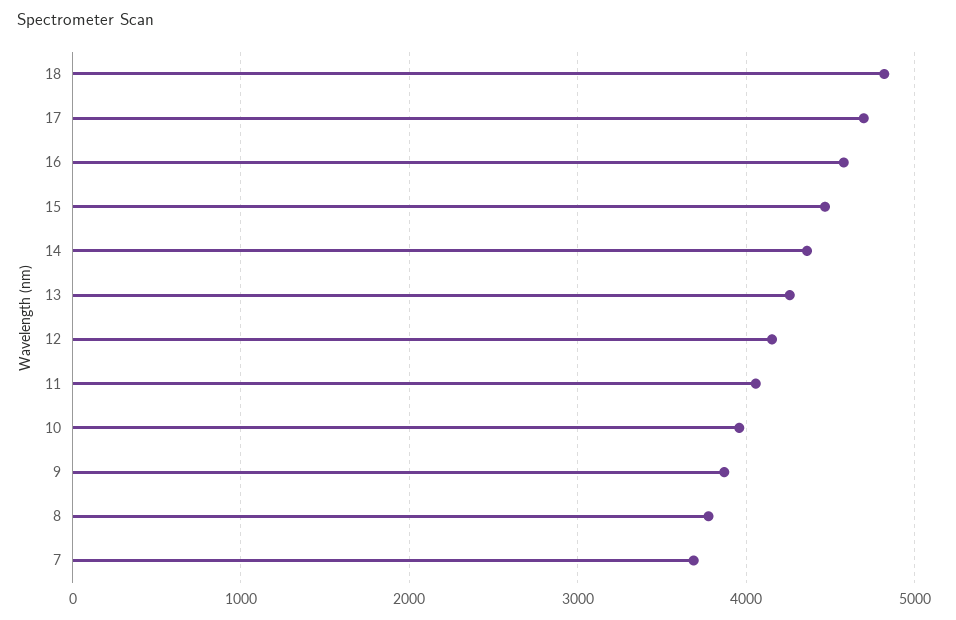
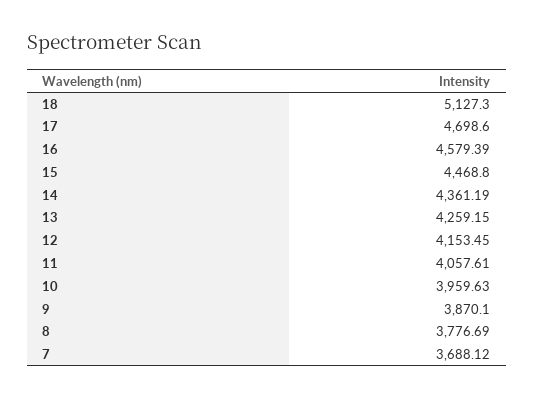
18: 4800 -> 5127.3

